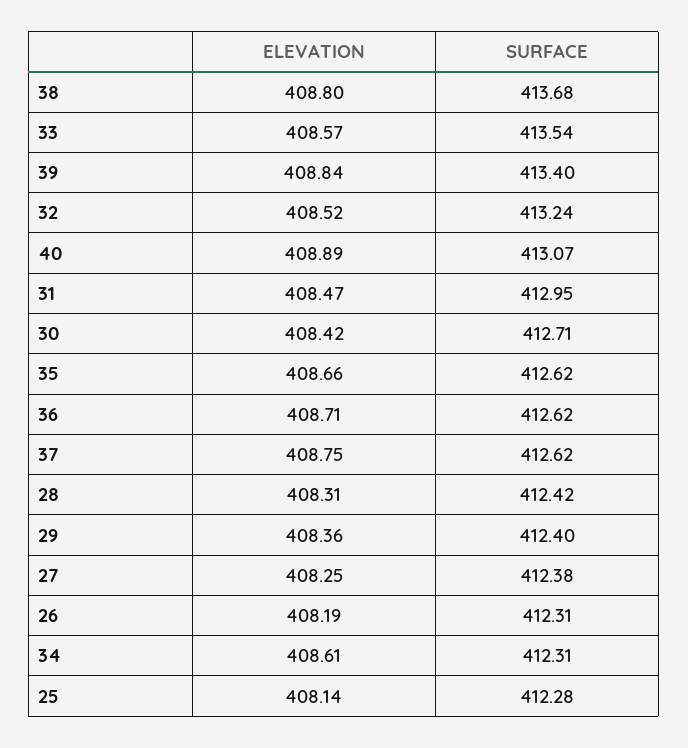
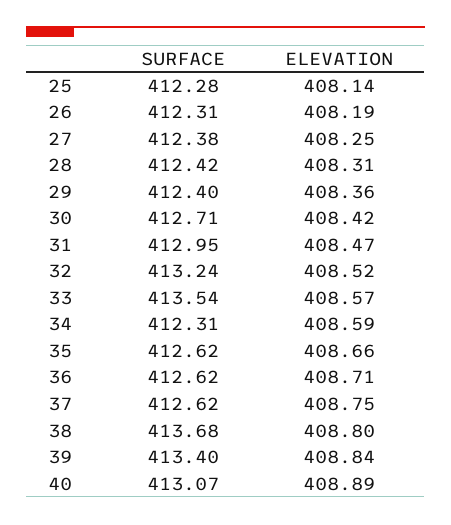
ELEVATION, 34: 408.61 -> 408.59

